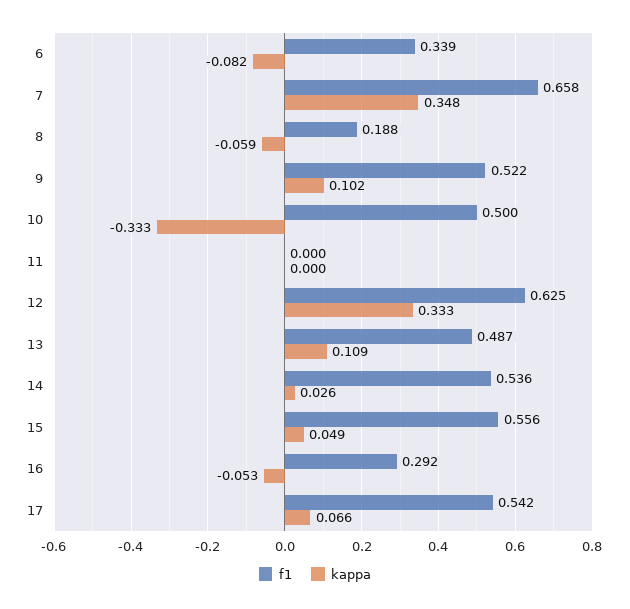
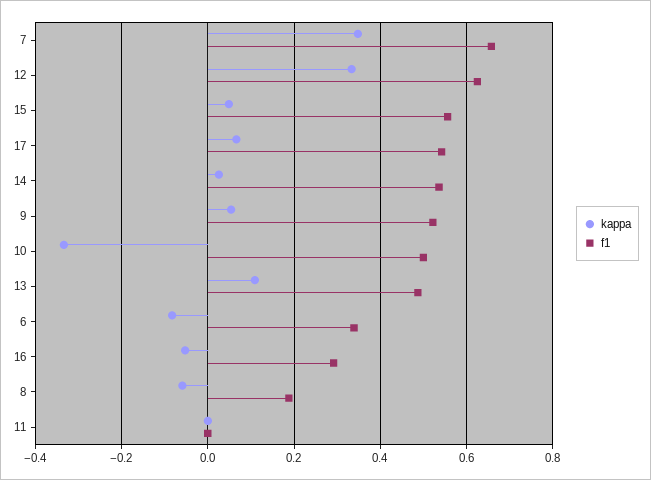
kappa, 9: 0.102 -> 0.06

